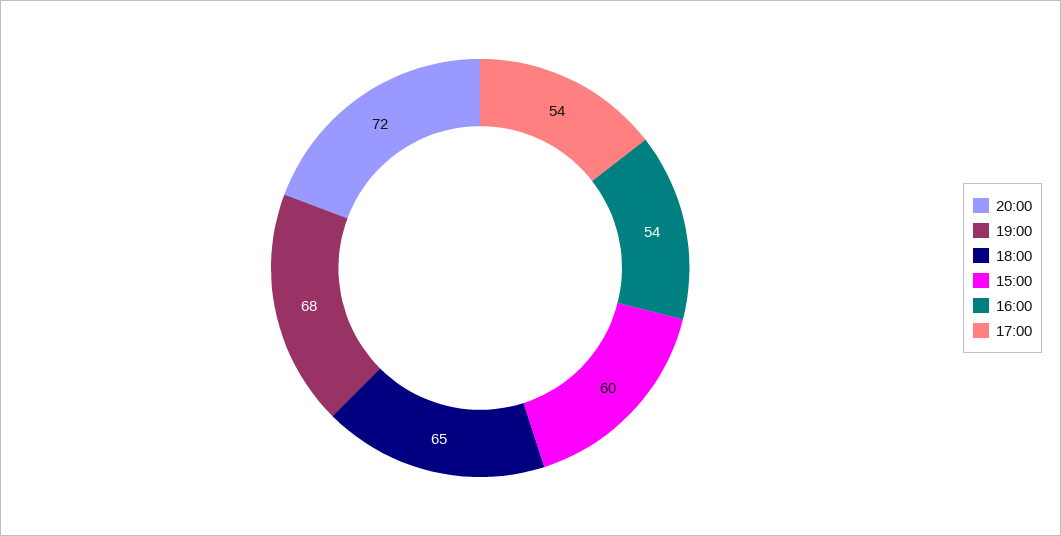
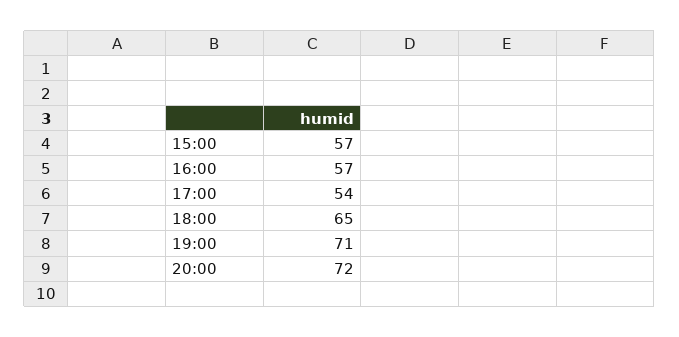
19:00: 68 -> 71
15:00: 60 -> 57
16:00: 54 -> 57

